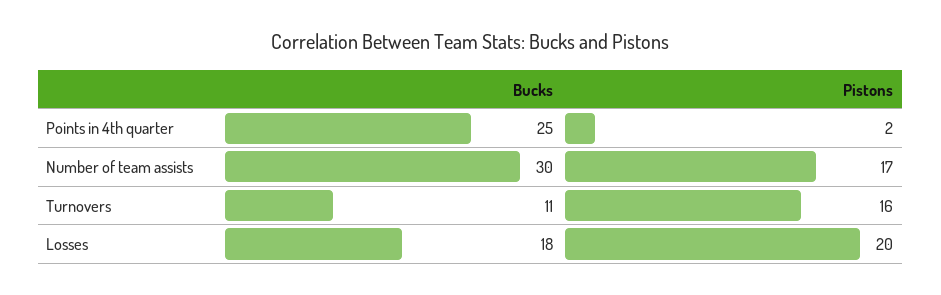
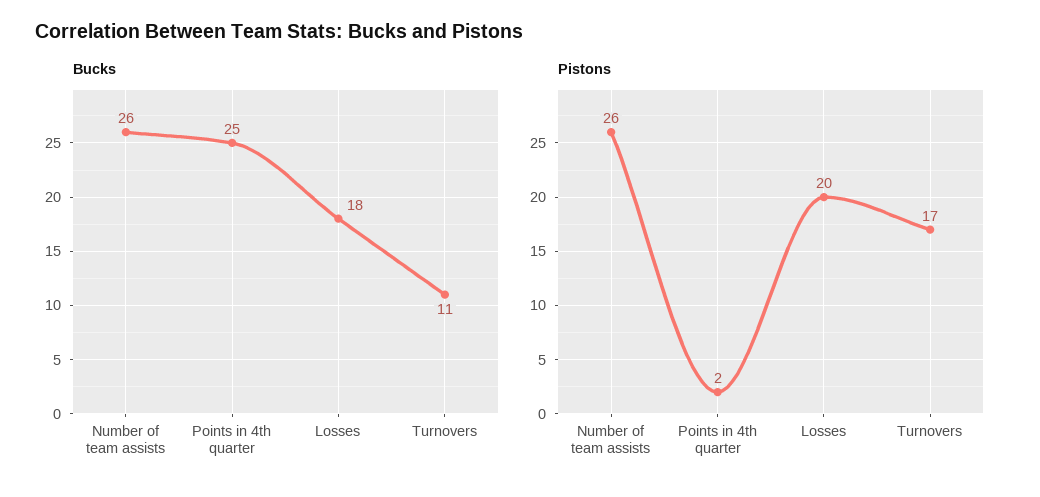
Bucks, Number of team assists: 30 -> 26
Pistons, Number of team assists: 17 -> 26
Pistons, Turnovers: 16 -> 17

